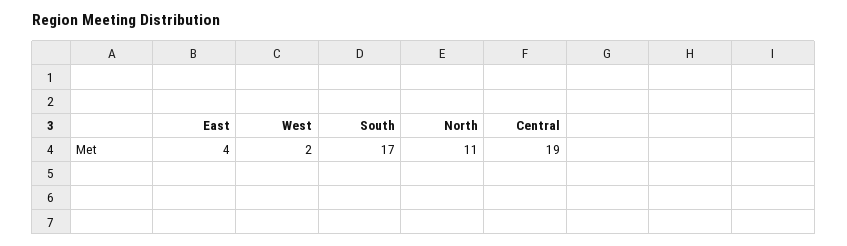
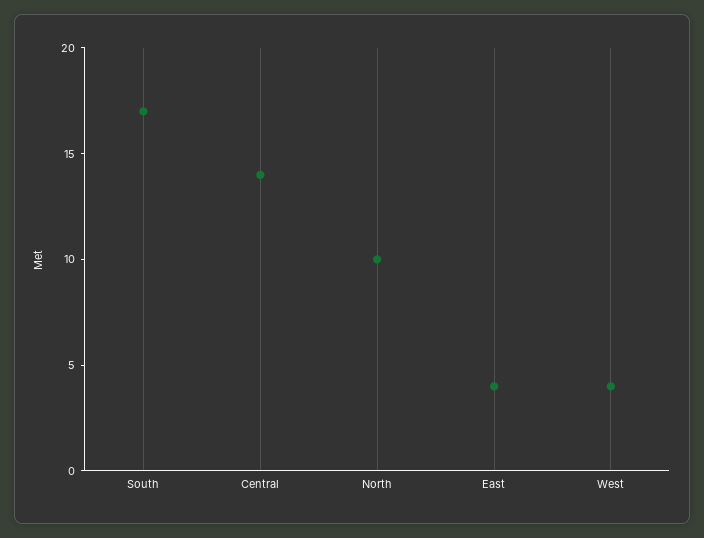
West: 2 -> 4
North: 11 -> 10
Central: 19 -> 14

